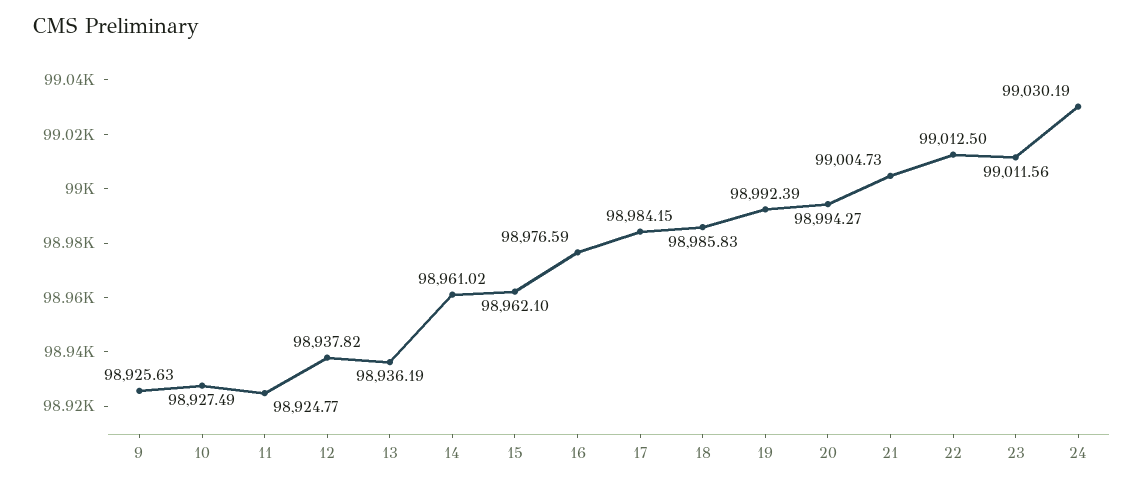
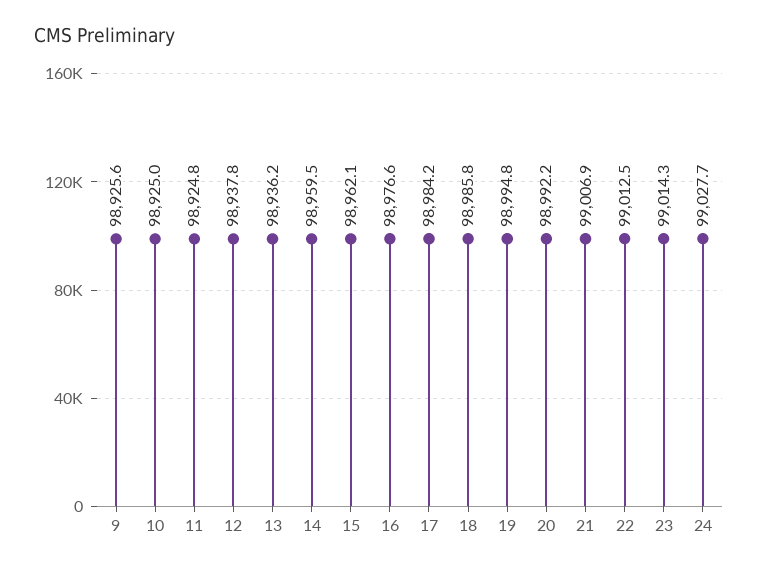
10: 98927.49 -> 98925
14: 98961.02 -> 98959.5
19: 98992.39 -> 98994.8
20: 98994.27 -> 98992.2
21: 99004.73 -> 99006.9
23: 99011.56 -> 99014.3
24: 99030.19 -> 99027.7

